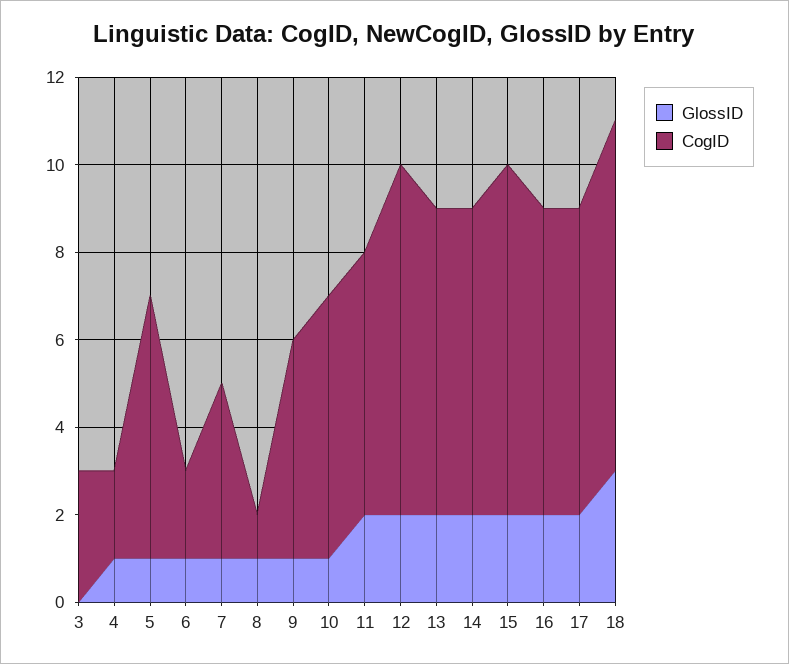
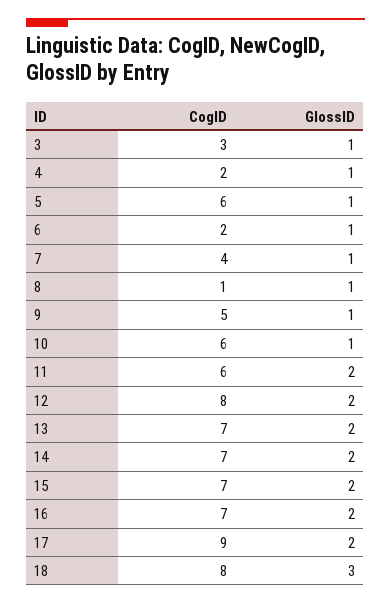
GlossID, 3: 0 -> 1
CogID, 15: 8 -> 7
CogID, 17: 7 -> 9

